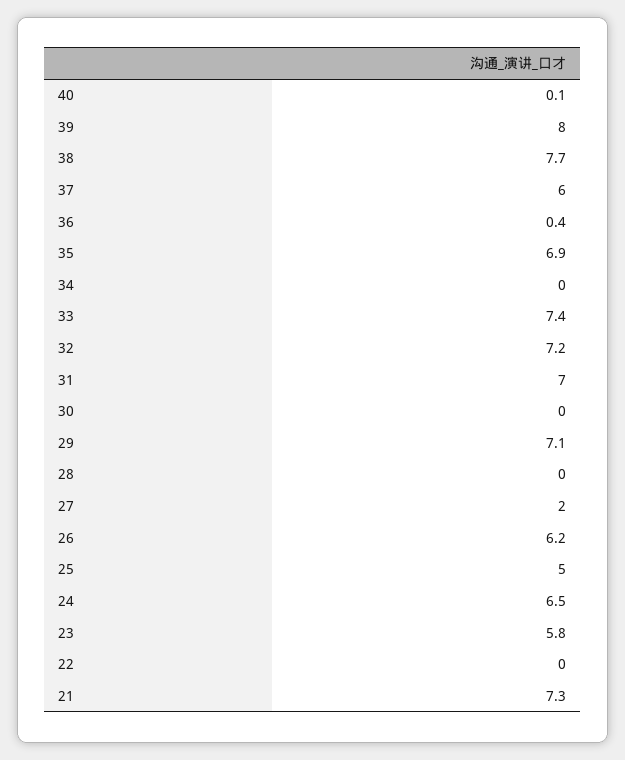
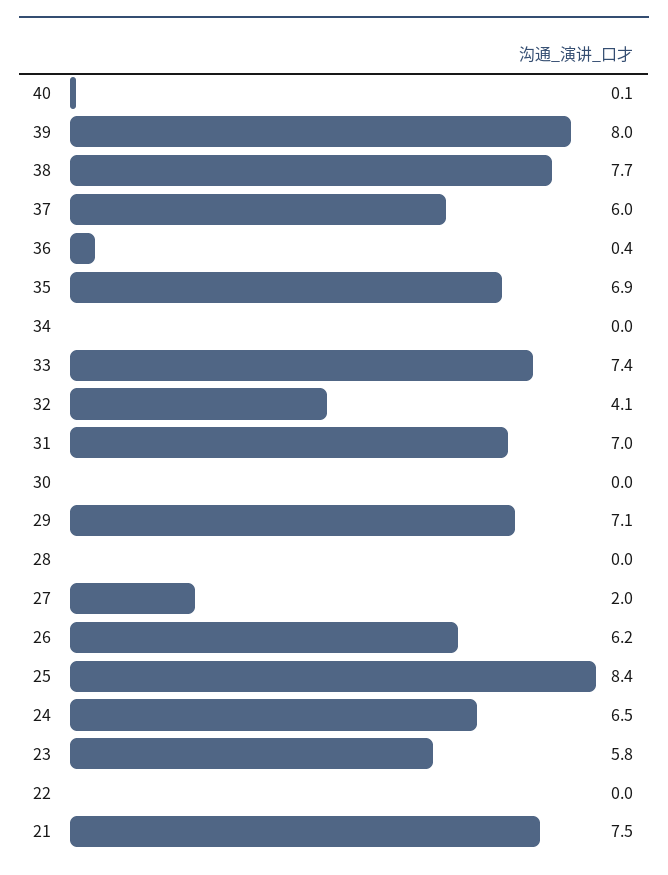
32: 7.2 -> 4.1
25: 5 -> 8.4
21: 7.3 -> 7.5

